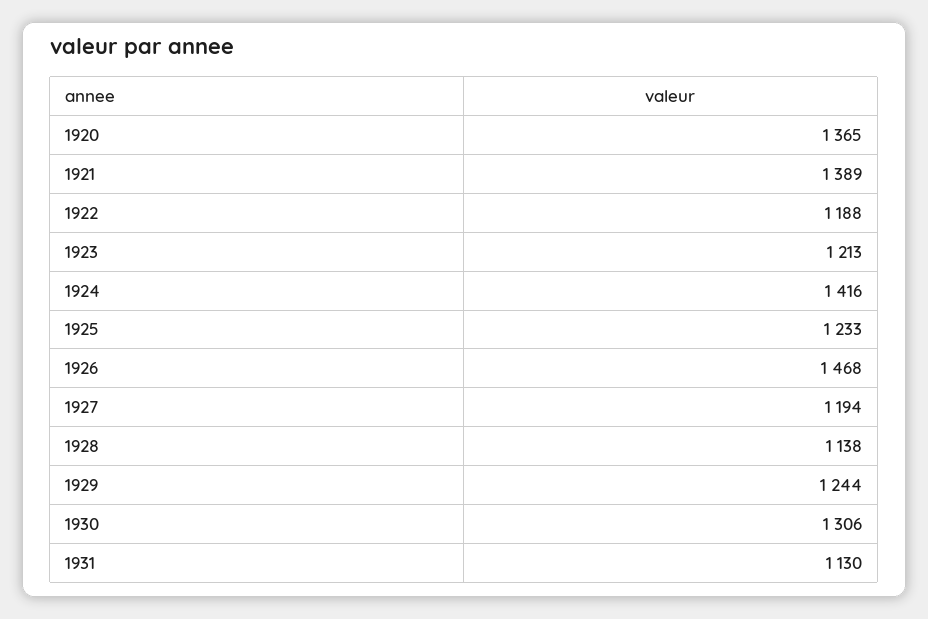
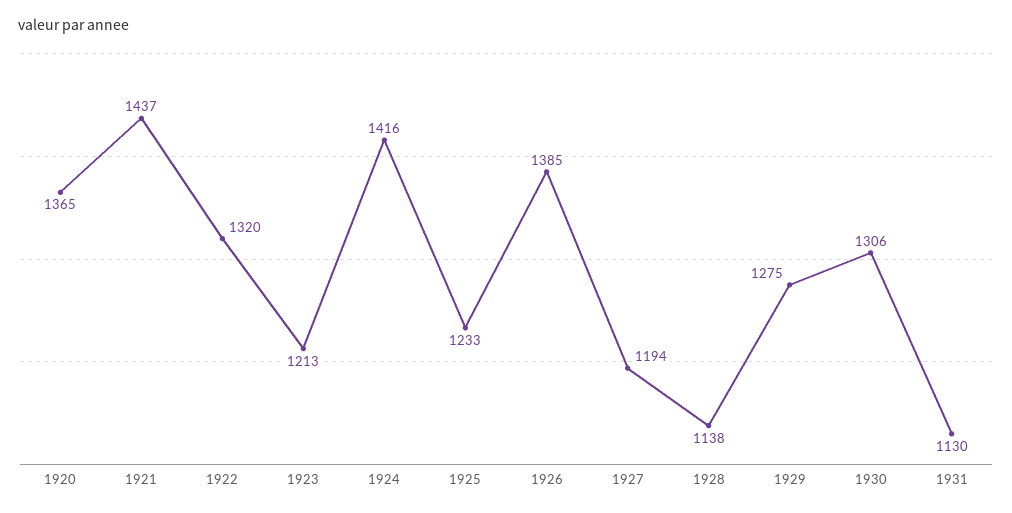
1921: 1389 -> 1437
1922: 1188 -> 1320
1926: 1468 -> 1385
1929: 1244 -> 1275

